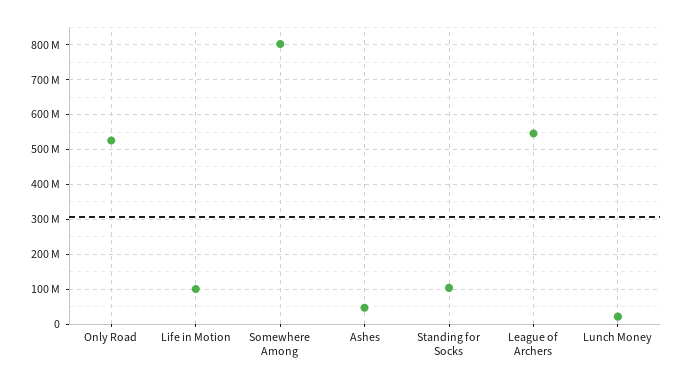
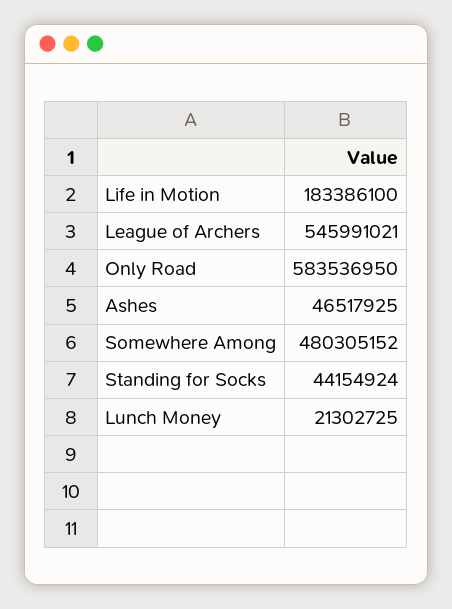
Only Road: 520000000 -> 583536950
Life in Motion: 100000000 -> 183386100
Somewhere Among: 800000000 -> 480305152
Standing for Socks: 100000000 -> 44154924

